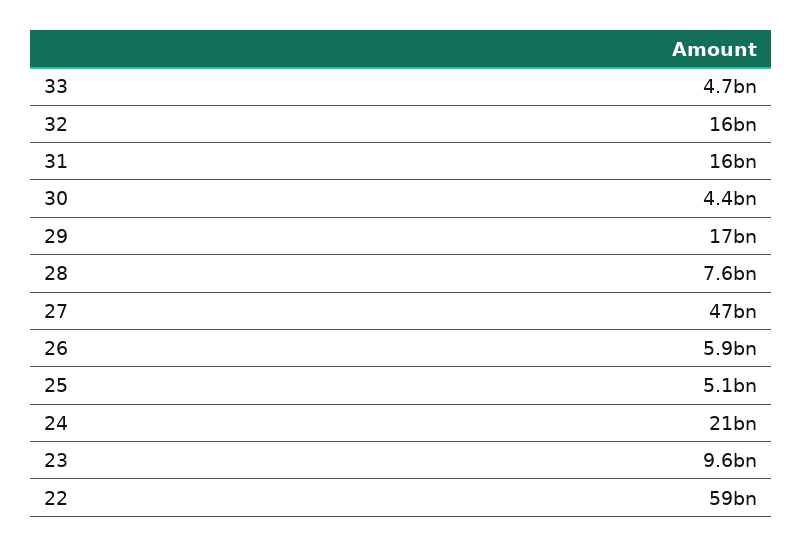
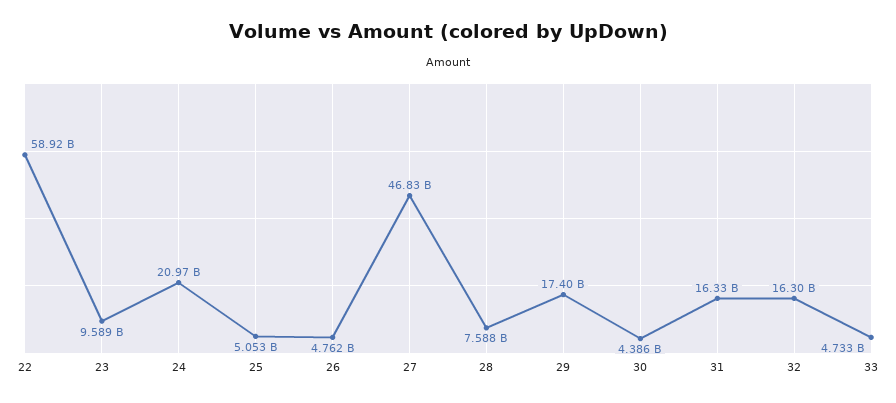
26: 5900000000 -> 4762000000

